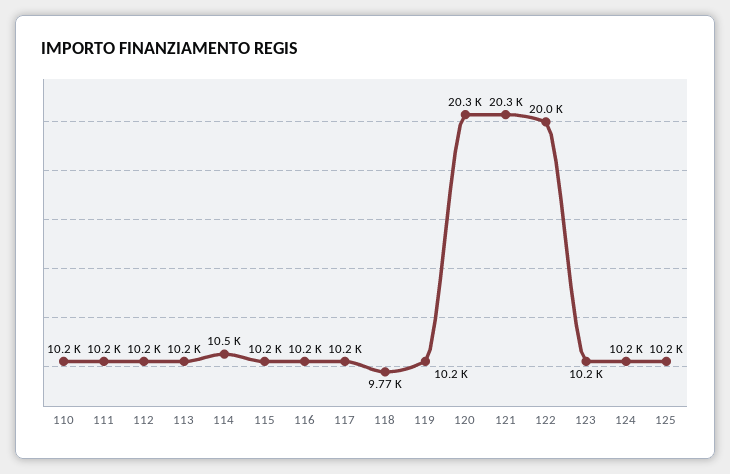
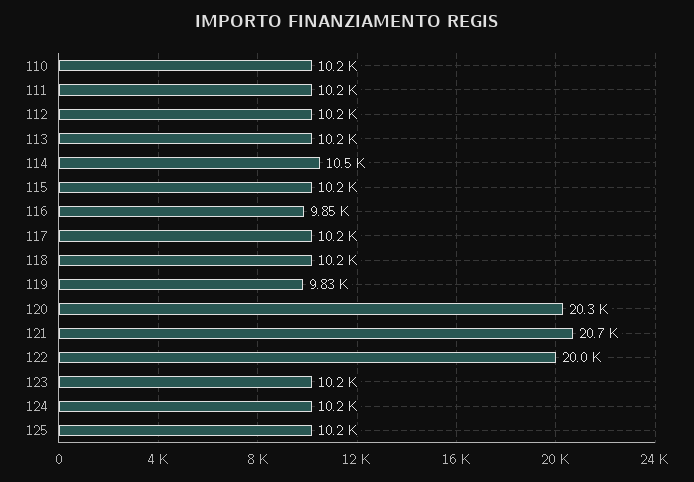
116: 10200 -> 9850
118: 9770 -> 10200
119: 10200 -> 9830
121: 20300 -> 20700

